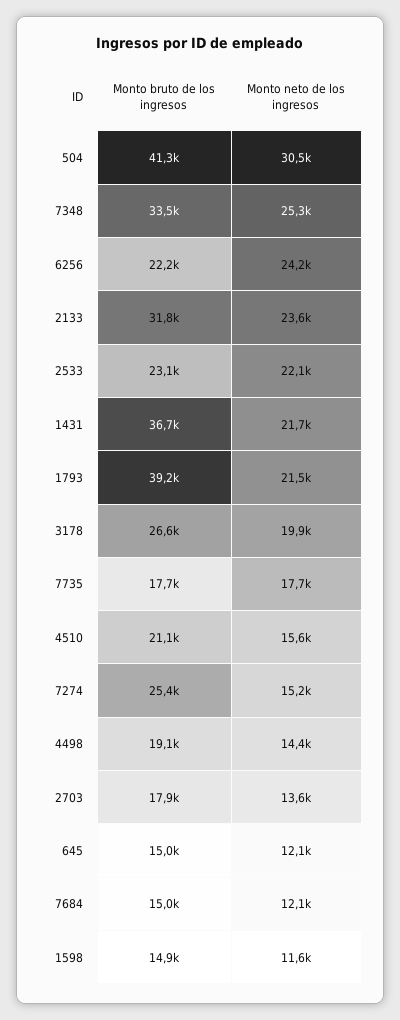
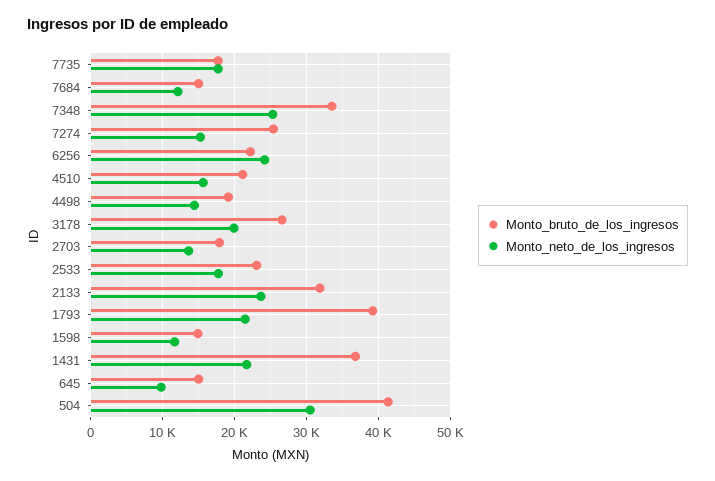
Monto neto de los ingresos, 2533: 22100 -> 18000
Monto neto de los ingresos, 645: 12100 -> 10000

